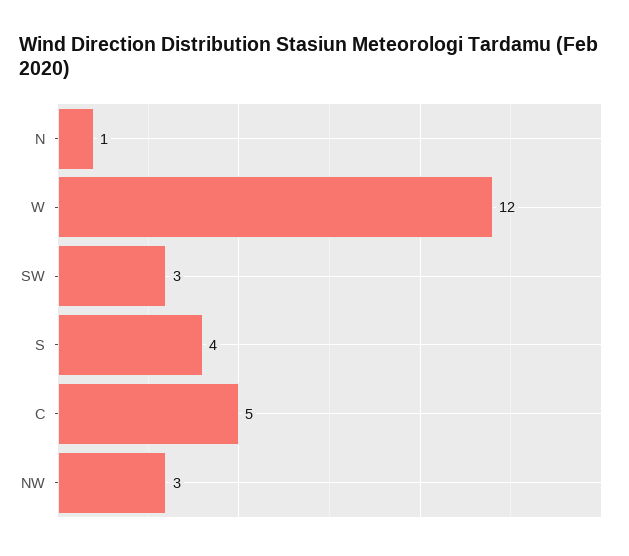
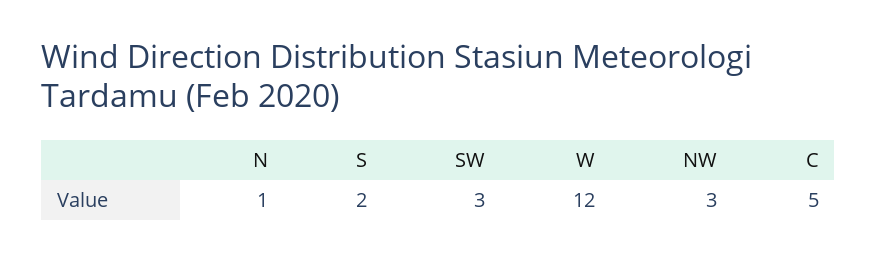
S: 4 -> 2

